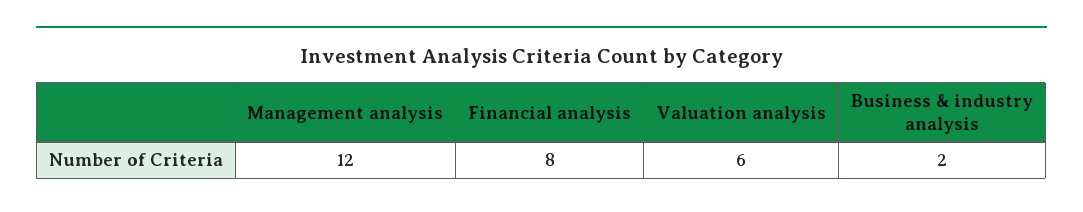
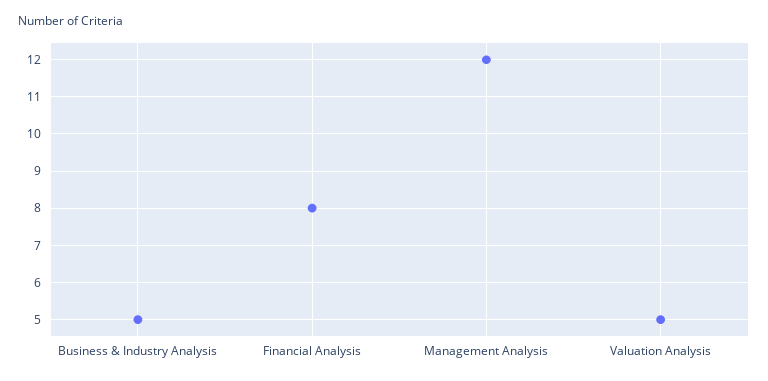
Valuation analysis: 6 -> 5
Business & industry analysis: 2 -> 5

